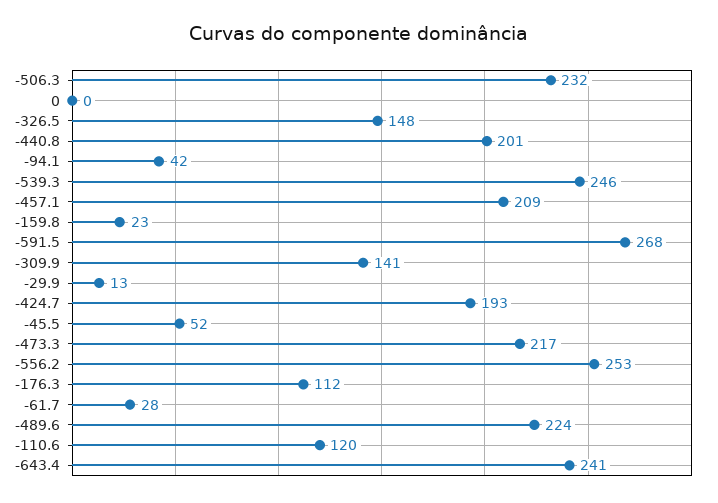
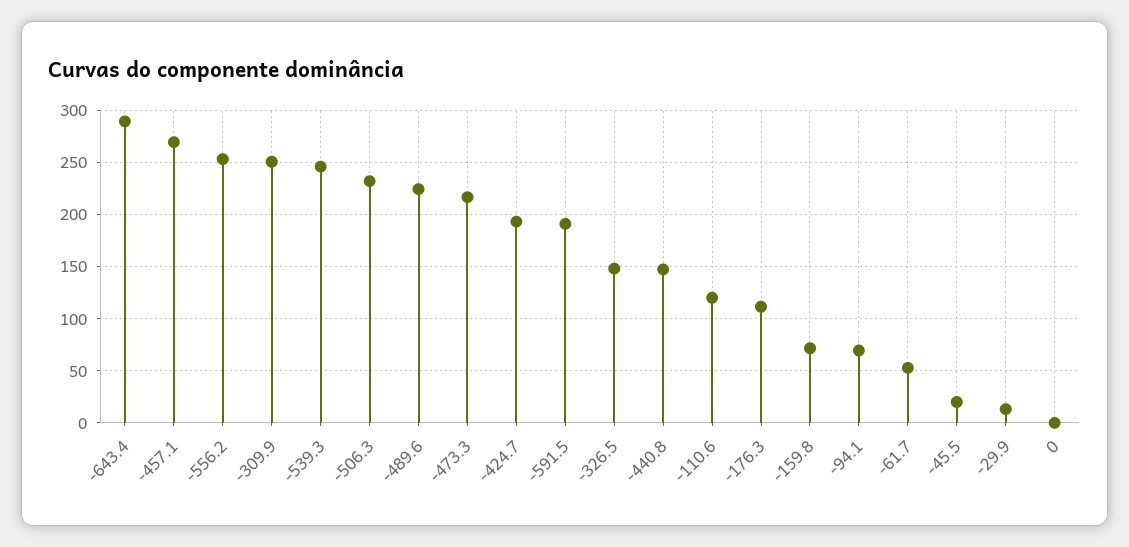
-440.8: 201 -> 150
-94.1: 42 -> 70
-457.1: 209 -> 270
-159.8: 23 -> 70
-591.5: 268 -> 190
-309.9: 141 -> 250
-45.5: 52 -> 20
-61.7: 28 -> 50
-643.4: 241 -> 290

